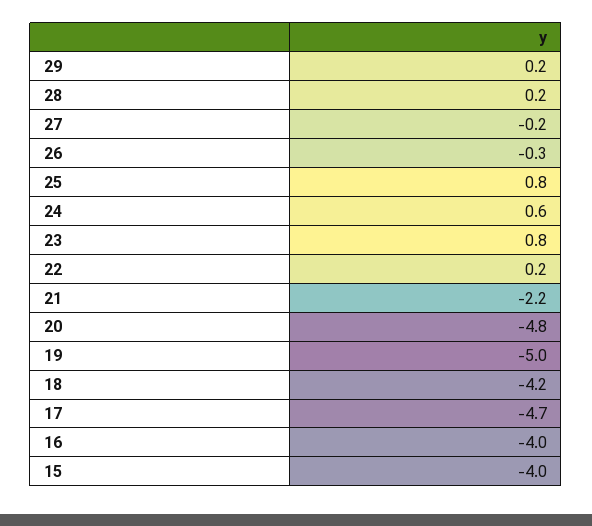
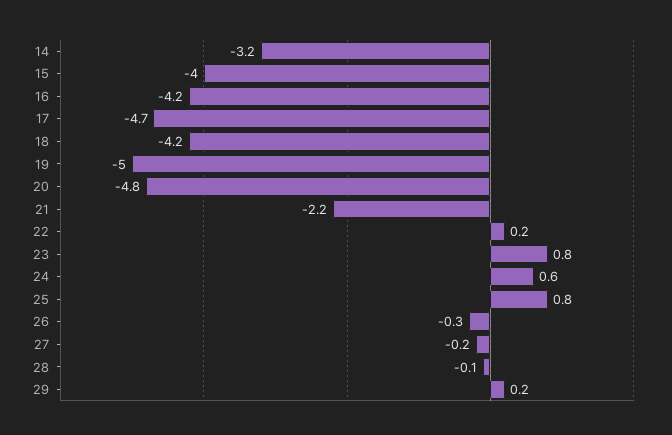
28: 0.2 -> -0.1
16: -4 -> -4.2
14: none -> -3.2

